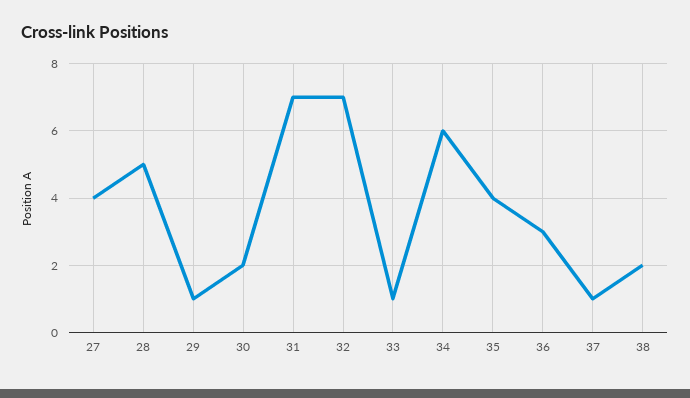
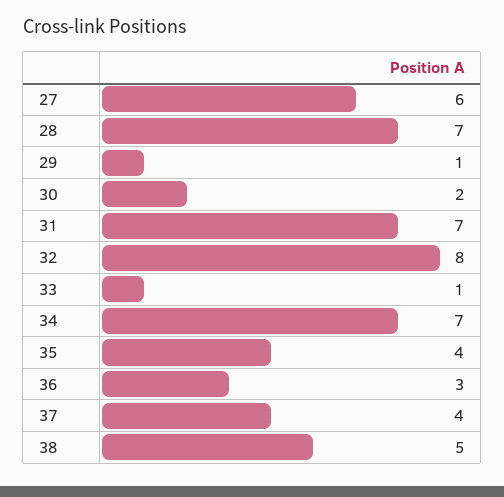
27: 4 -> 6
28: 5 -> 7
32: 7 -> 8
34: 6 -> 7
37: 1 -> 4
38: 2 -> 5

